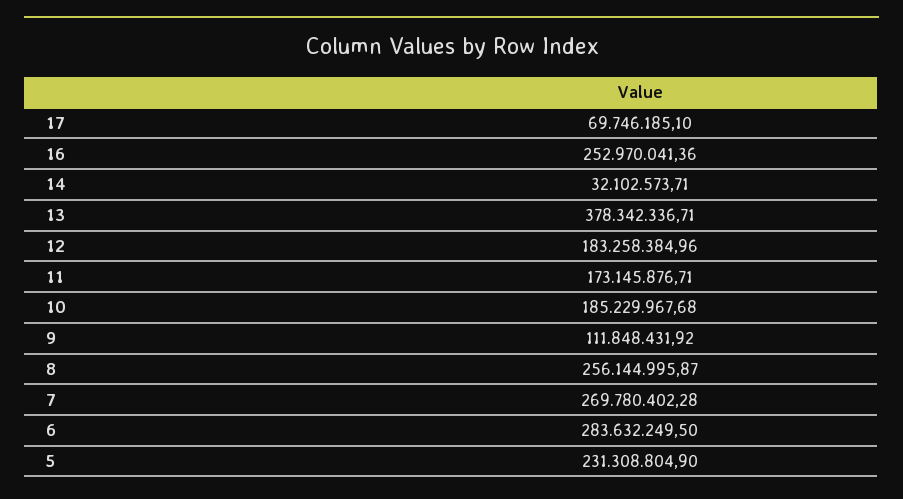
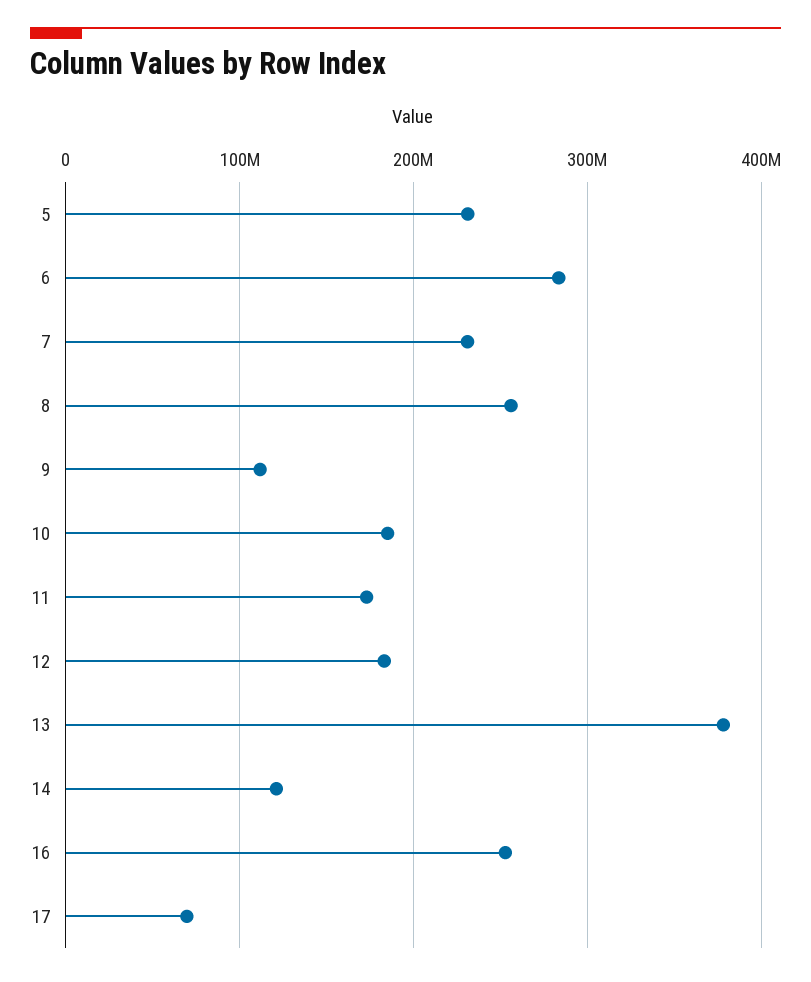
14: 32102573.71 -> 120000000
7: 269780402.28 -> 230000000

